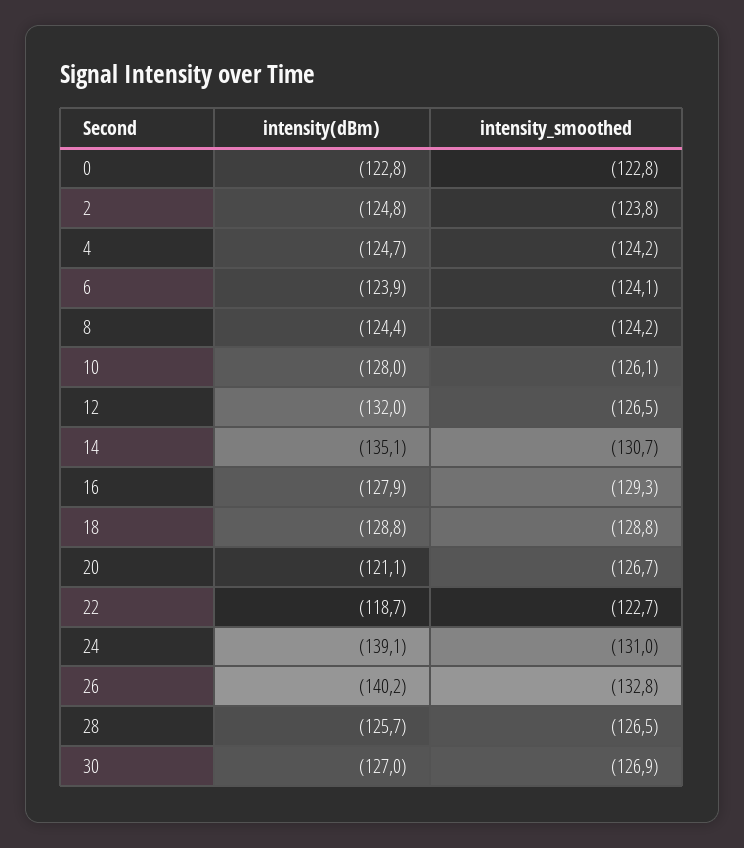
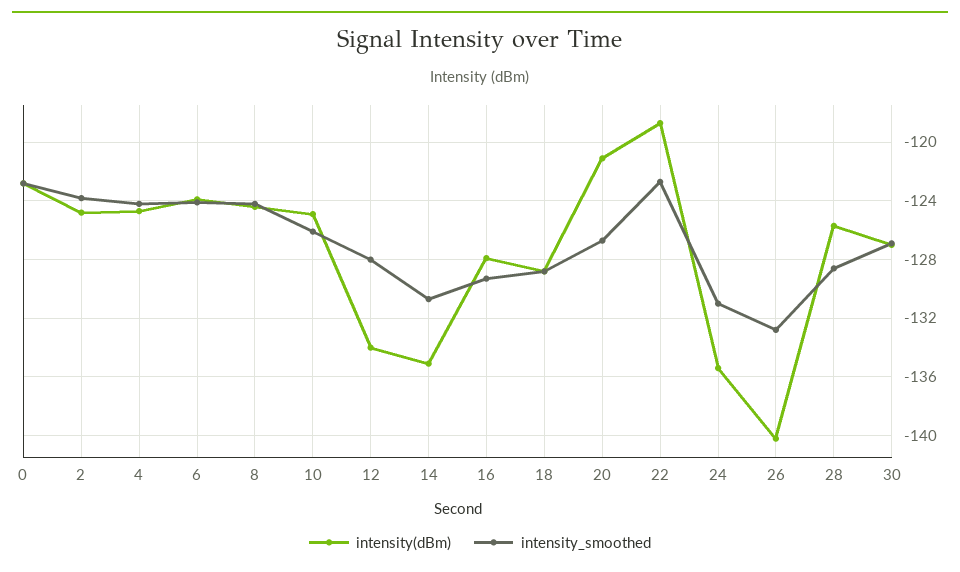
intensity(dBm), 10: -128 -> -125
intensity(dBm), 12: -132 -> -134
intensity_smoothed, 12: -126.5 -> -128
intensity(dBm), 24: -139.1 -> -135.5
intensity_smoothed, 28: -126.5 -> -128.5

